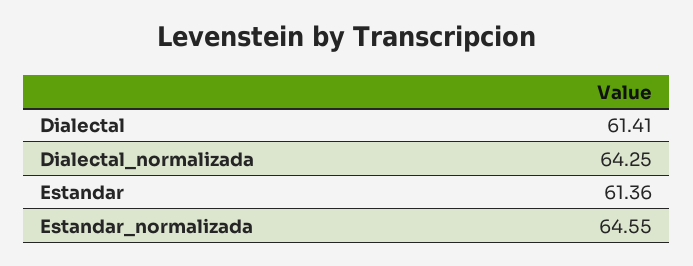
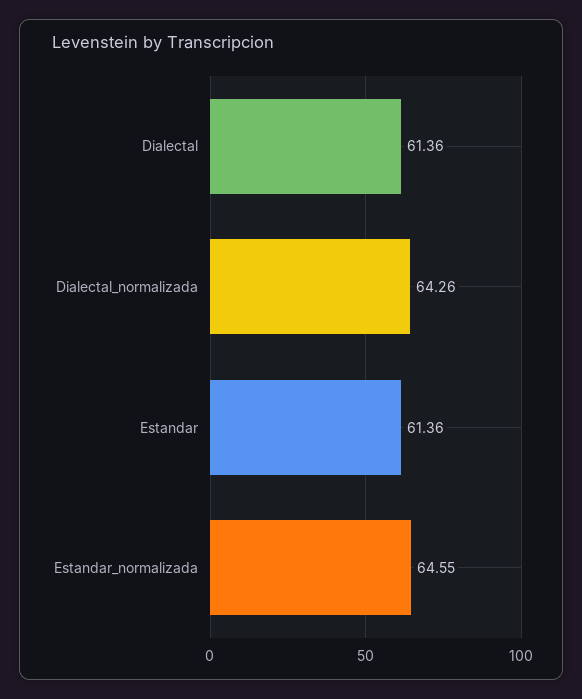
Dialectal: 61.41 -> 61.36
Dialectal_normalizada: 64.25 -> 64.26

